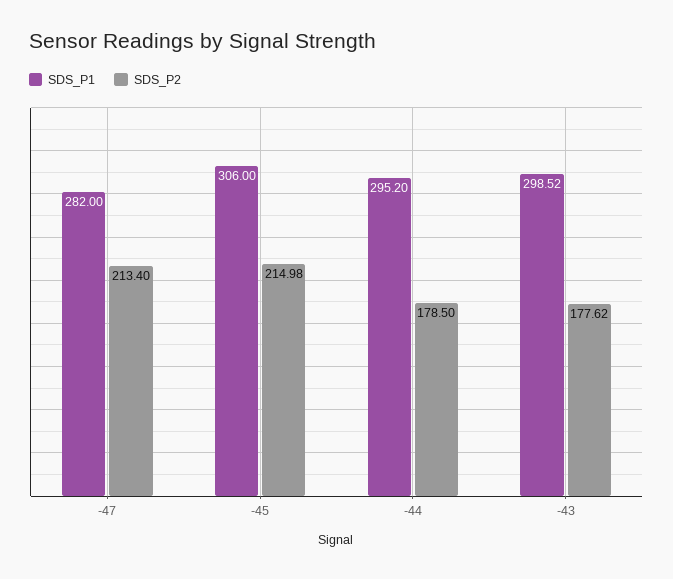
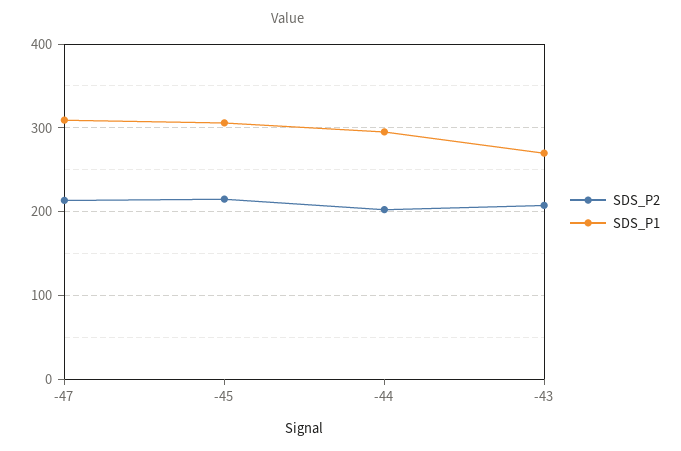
SDS_P1, -47: 282 -> 310
SDS_P2, -44: 178.5 -> 200
SDS_P1, -43: 298.52 -> 270
SDS_P2, -43: 177.62 -> 210

